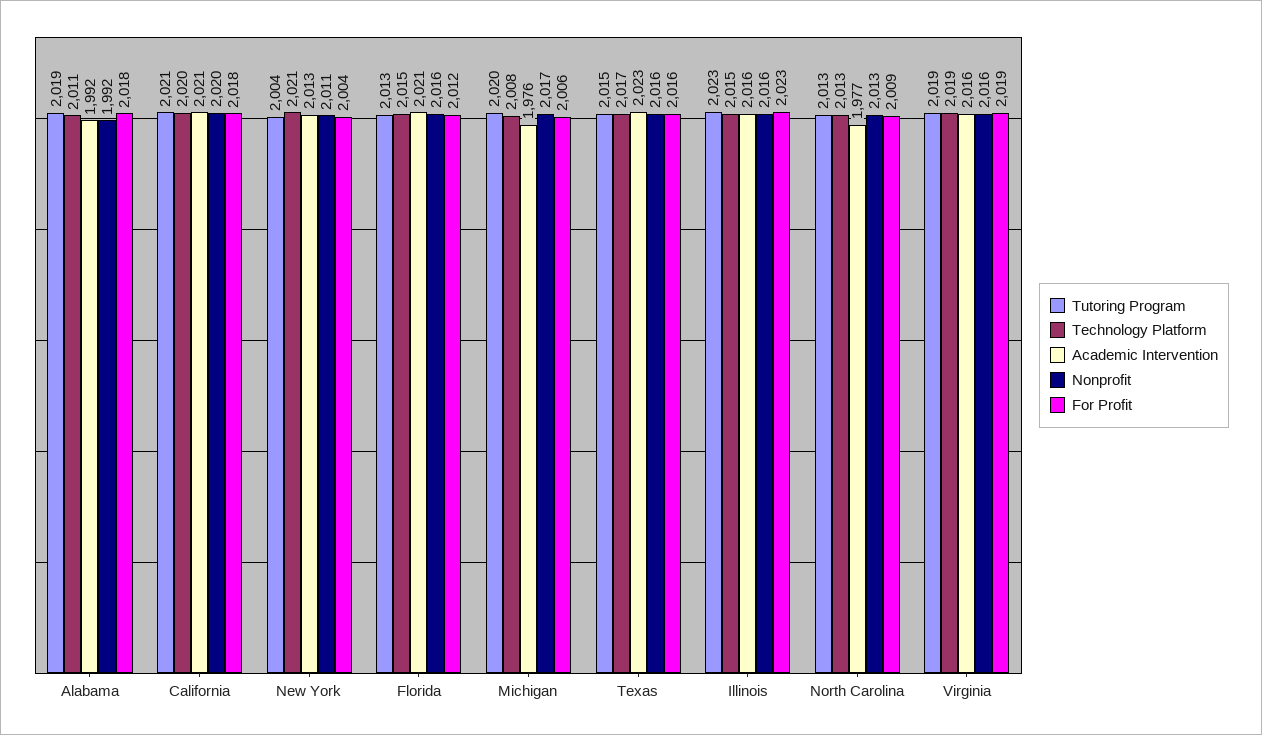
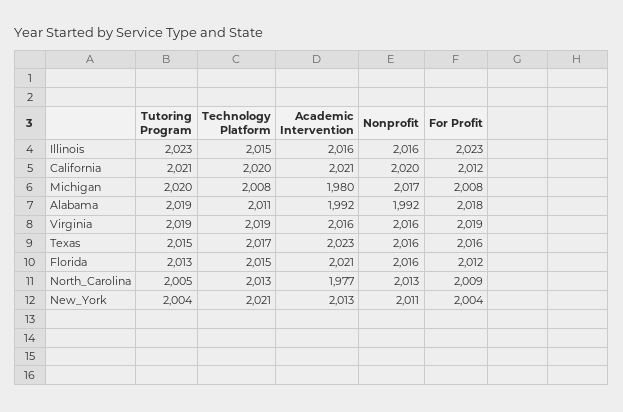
For Profit, California: 2018 -> 2012
Academic Intervention, Michigan: 1976 -> 1980
For Profit, Michigan: 2006 -> 2008
Tutoring Program, North Carolina: 2013 -> 2005

